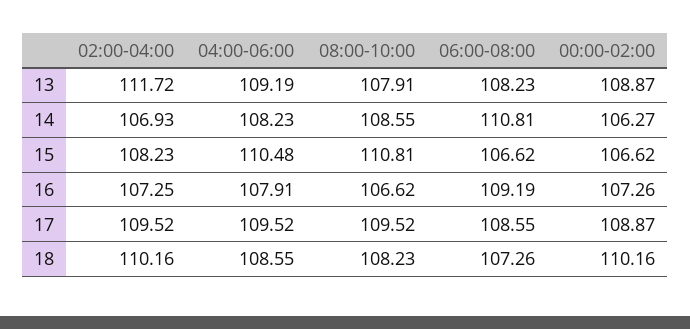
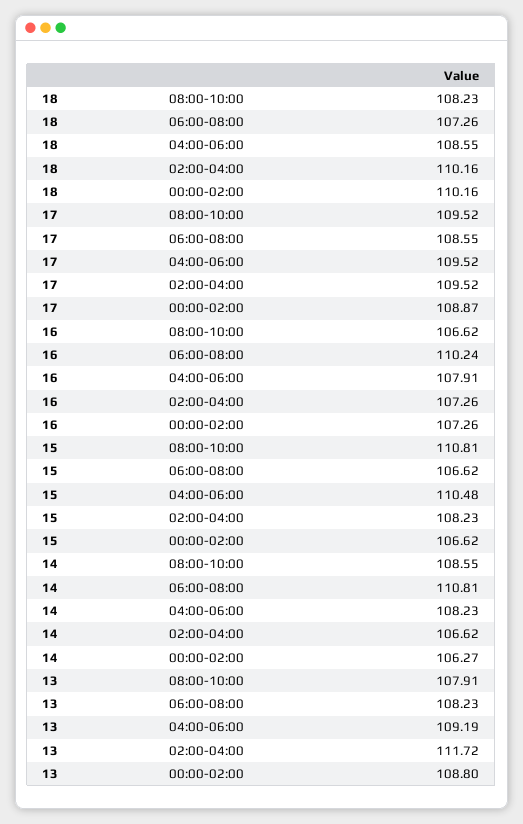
00:00-02:00, 13: 108.87 -> 108.8
02:00-04:00, 14: 106.93 -> 106.62
02:00-04:00, 16: 107.25 -> 107.26
06:00-08:00, 16: 109.19 -> 110.24

